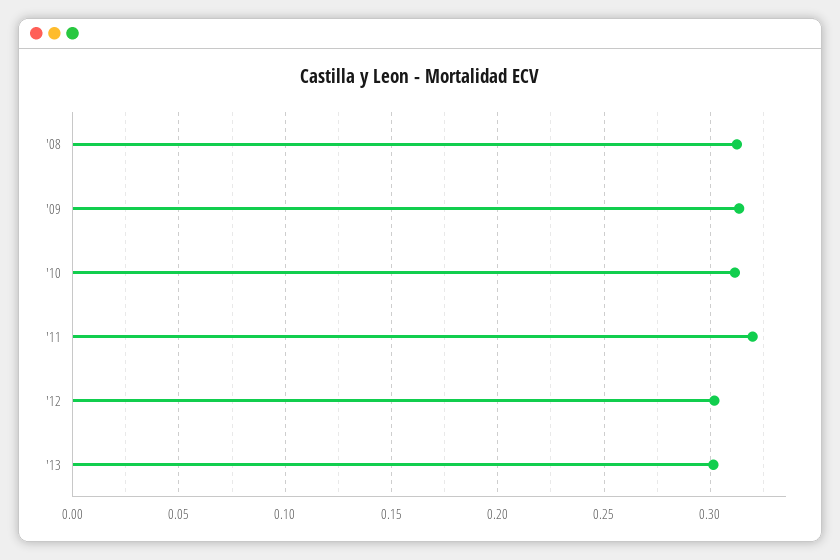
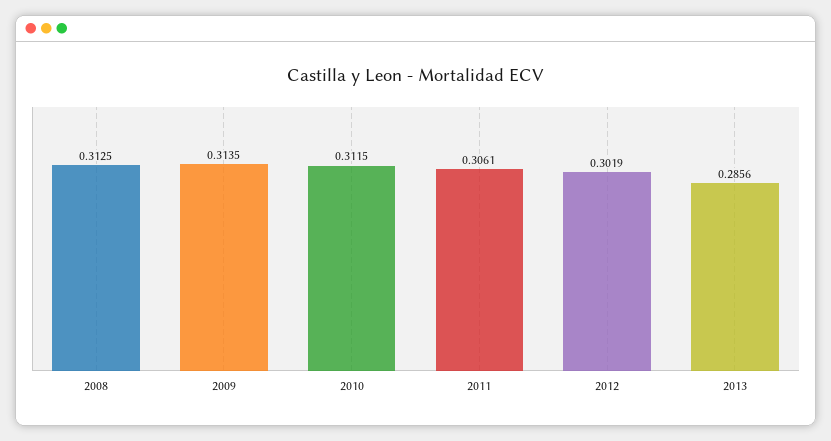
'11: 0.32 -> 0.3061
'13: 0.3 -> 0.2856

